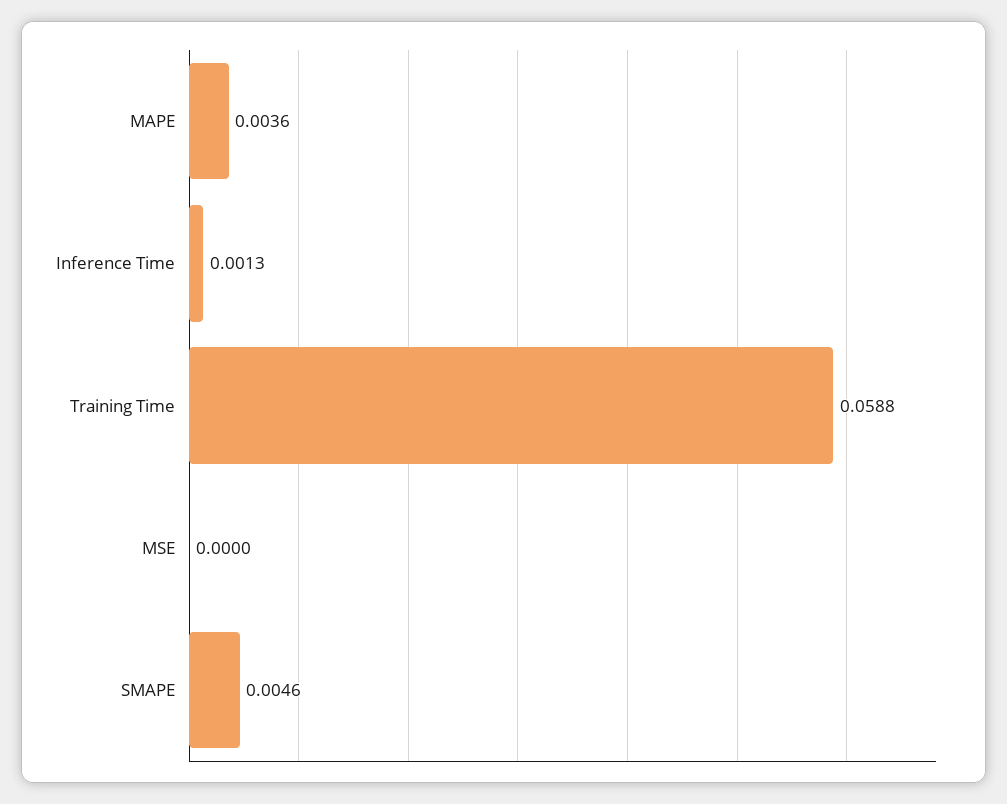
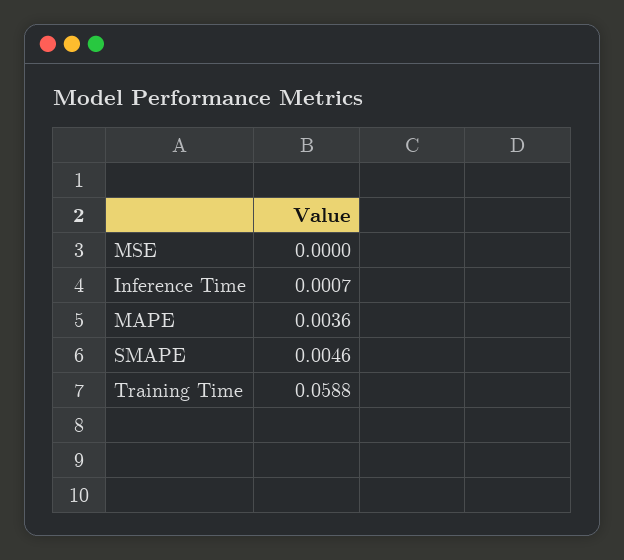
Inference Time: 0.0013 -> 0.0007

